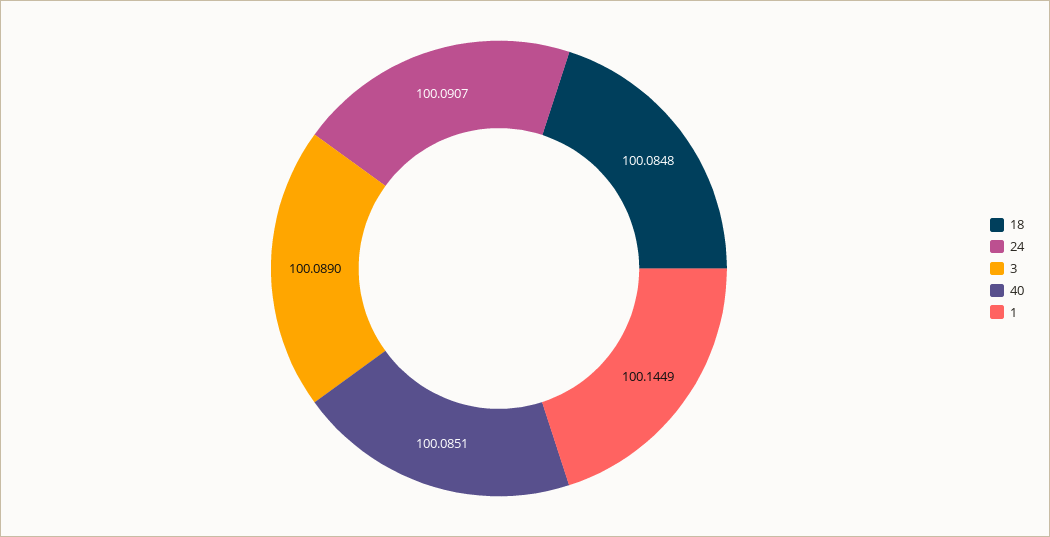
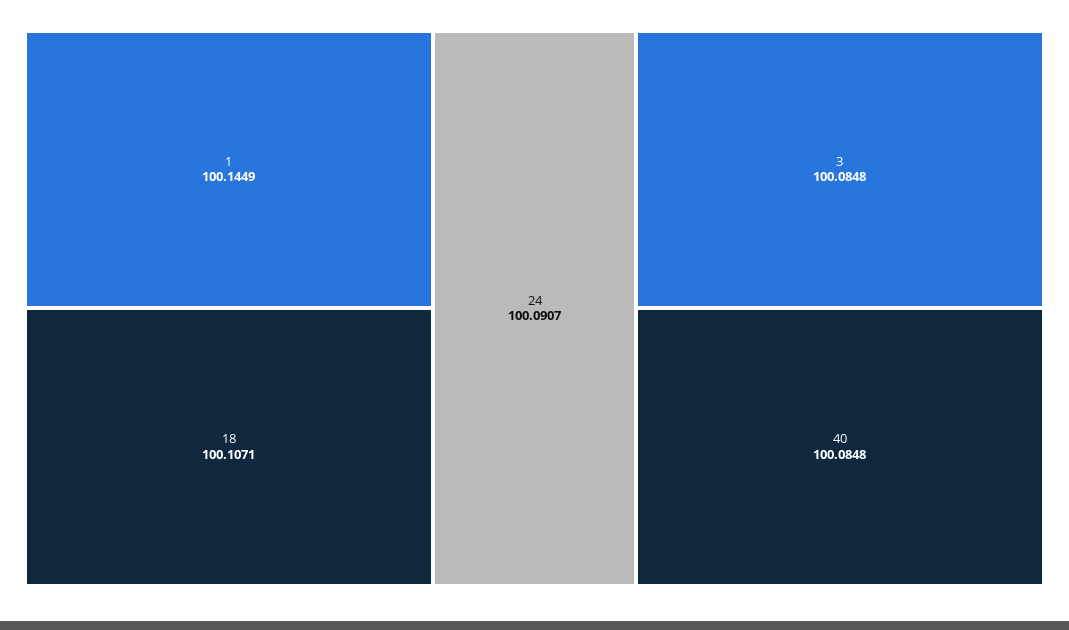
18: 100.0848 -> 100.1071
3: 100.089 -> 100.0848
40: 100.0851 -> 100.0848

